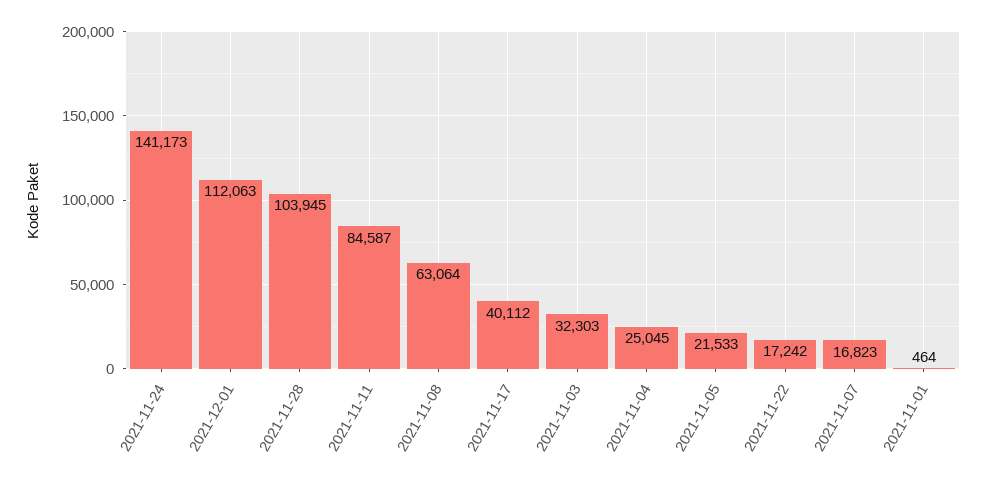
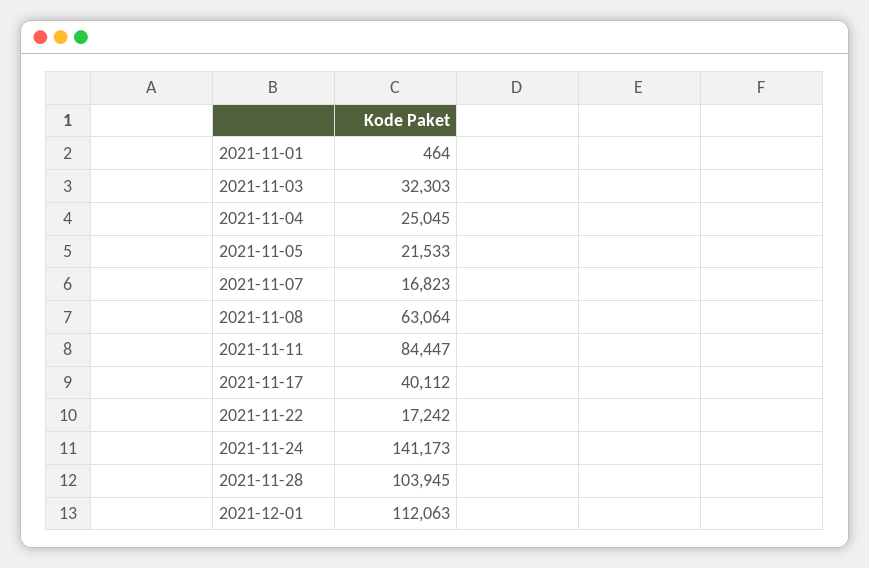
2021-11-11: 84587 -> 84447

